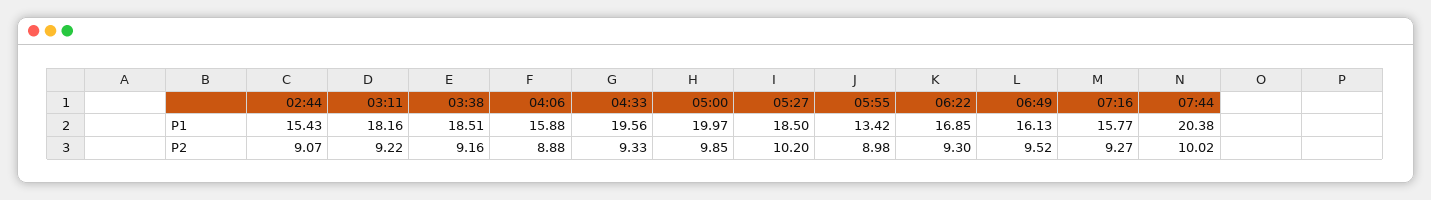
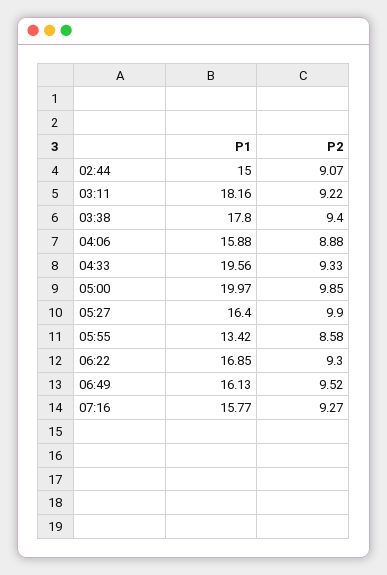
02:44, P1: 15.43 -> 15
03:38, P1: 18.51 -> 17.8
05:27, P1: 18.5 -> 16.4
07:44, P1: 20.38 -> none
03:38, P2: 9.16 -> 9.4
05:27, P2: 10.2 -> 9.9
05:55, P2: 8.98 -> 8.58
07:44, P2: 10.02 -> none

